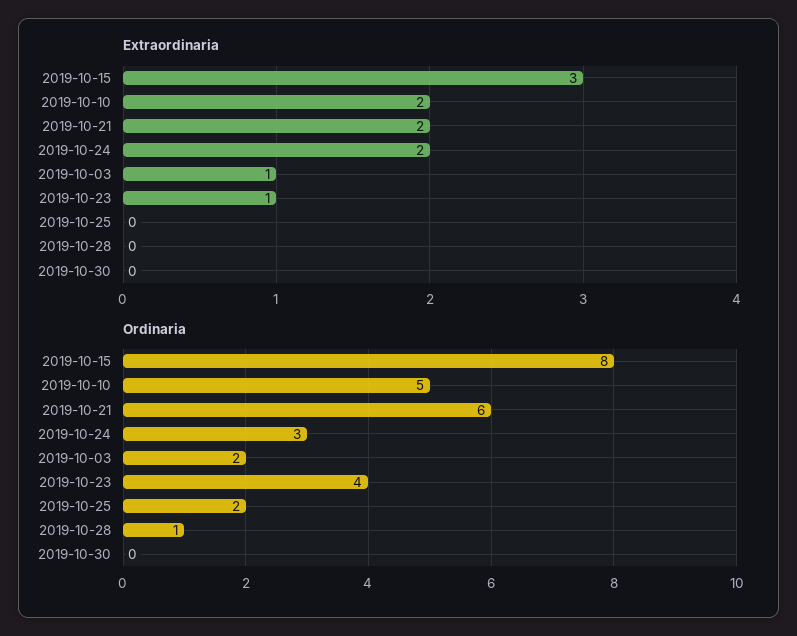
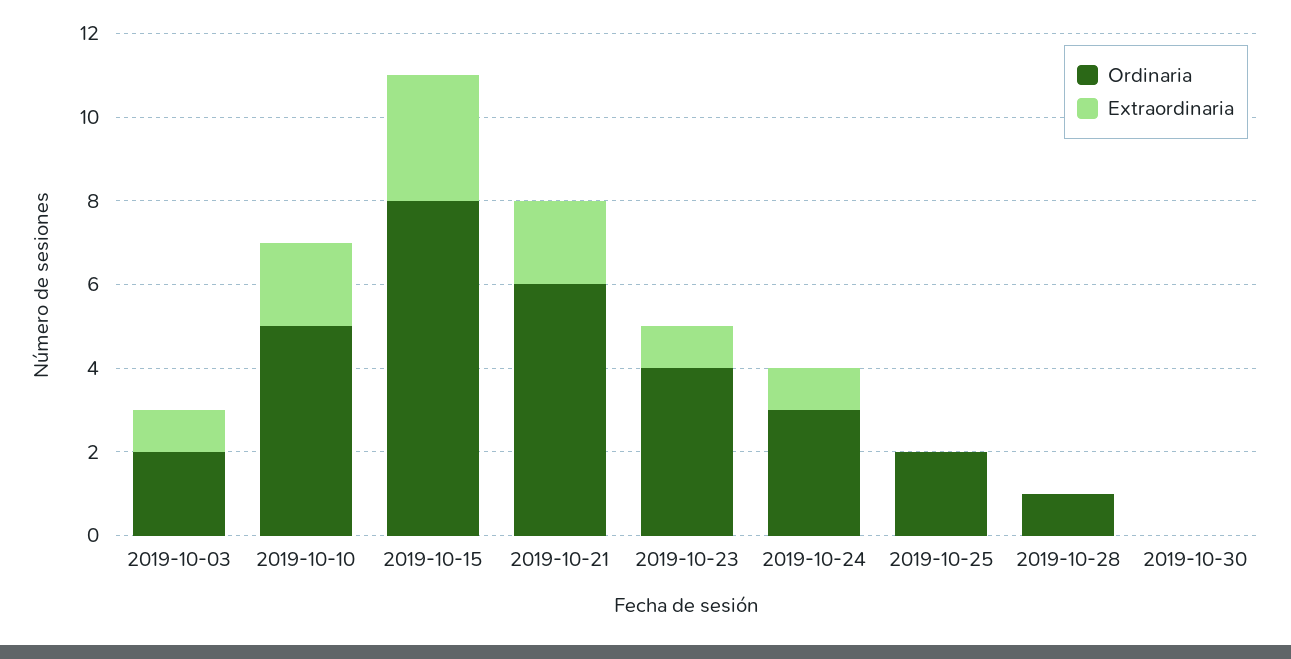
Extraordinaria, 2019-10-24: 2 -> 1

